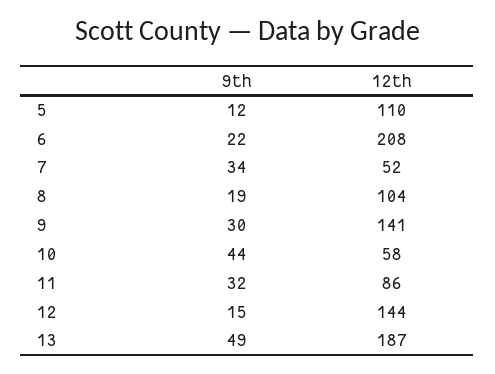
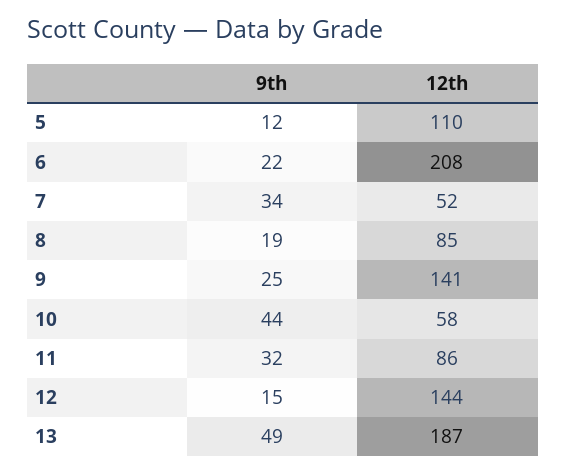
12th, 8: 104 -> 85
9th, 9: 30 -> 25

